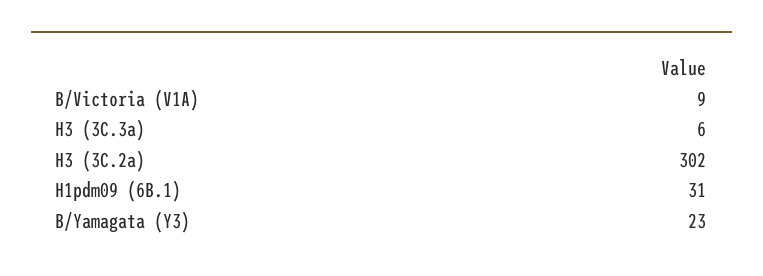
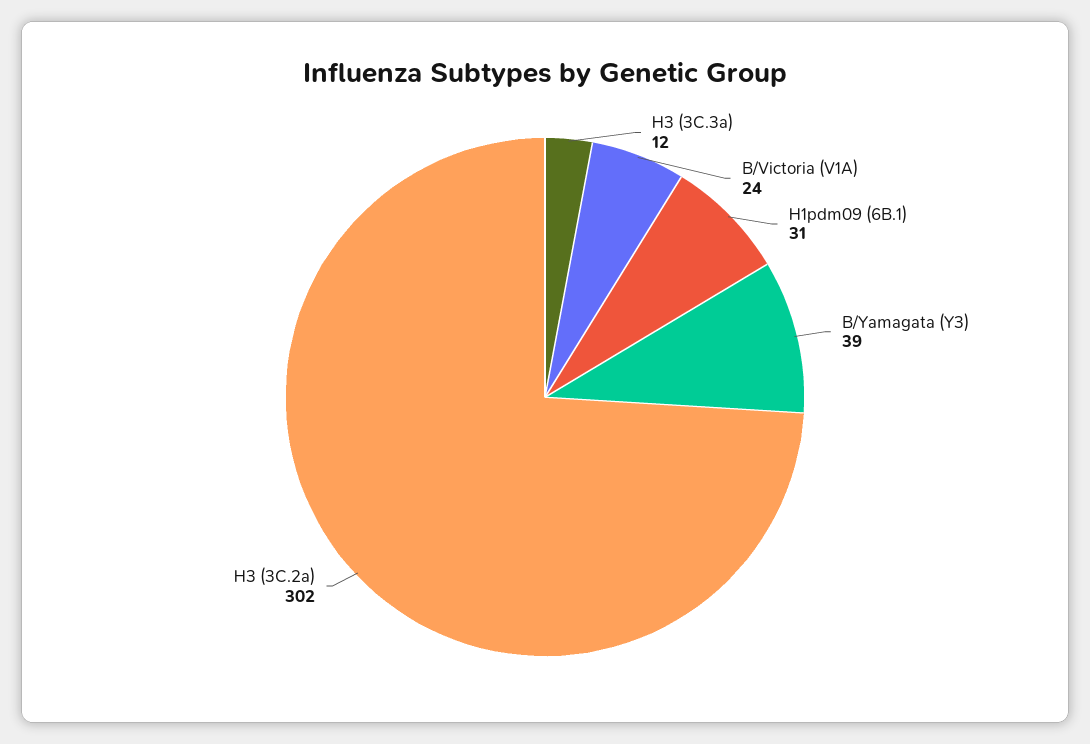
B/Victoria (V1A): 9 -> 24
H3 (3C.3a): 6 -> 12
B/Yamagata (Y3): 23 -> 39

